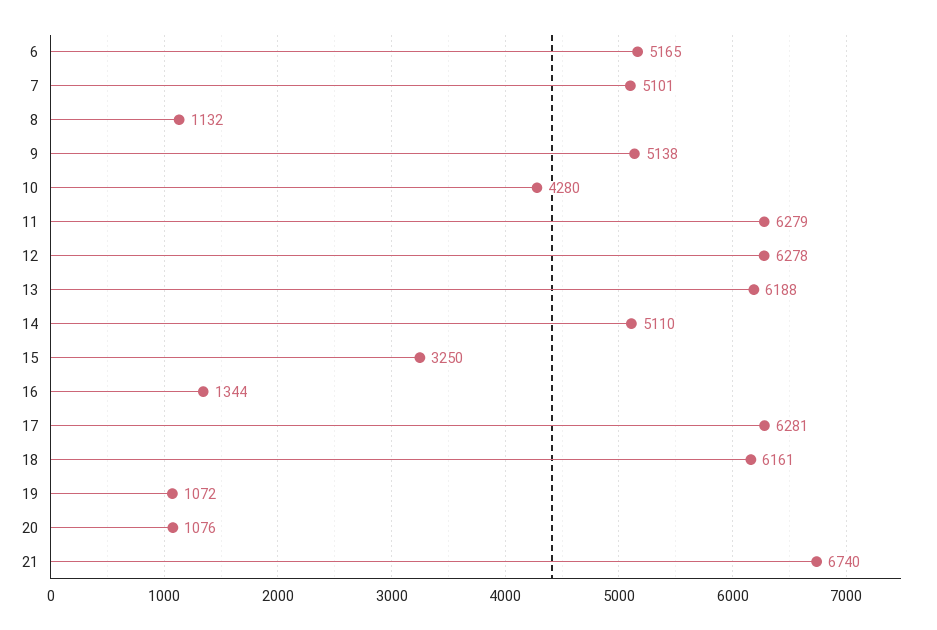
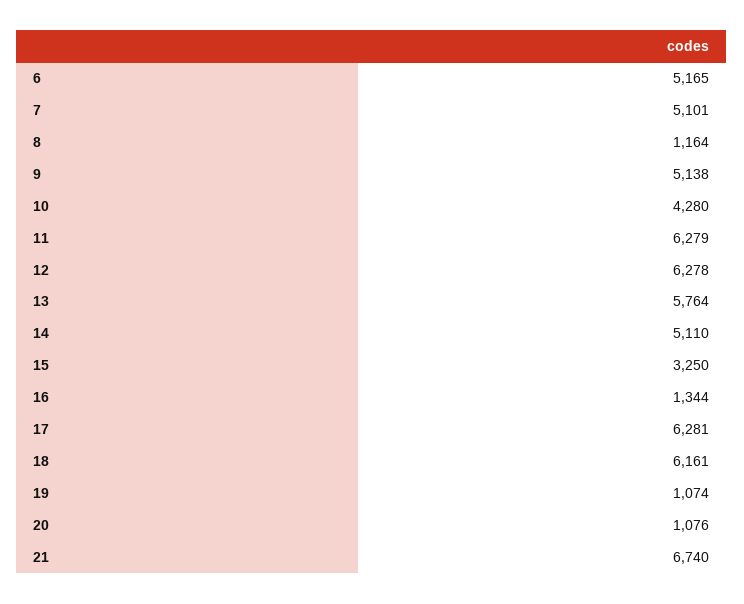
8: 1132 -> 1164
13: 6188 -> 5764
19: 1072 -> 1074

